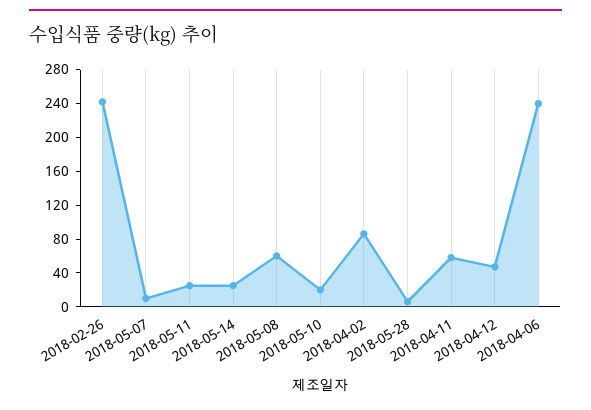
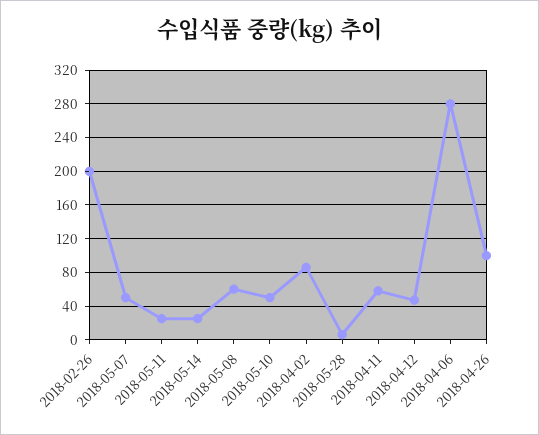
2018-02-26: 240 -> 200
2018-05-07: 10 -> 50
2018-05-10: 20 -> 50
2018-04-06: 240 -> 280
2018-04-26: none -> 100

